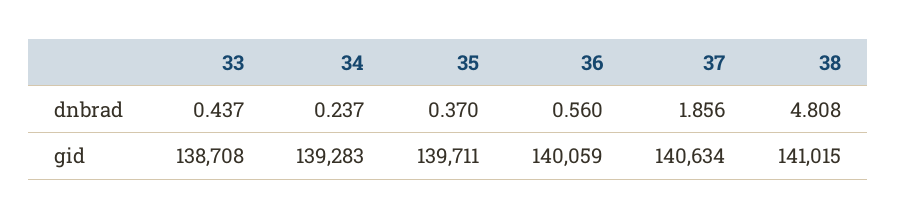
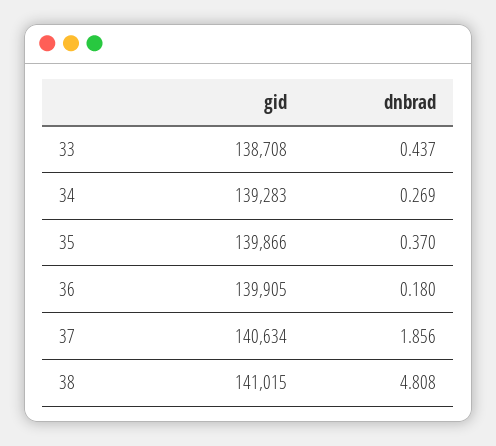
34, dnbrad: 0.237 -> 0.269
36, dnbrad: 0.56 -> 0.18
35, gid: 139711 -> 139866
36, gid: 140059 -> 139905

